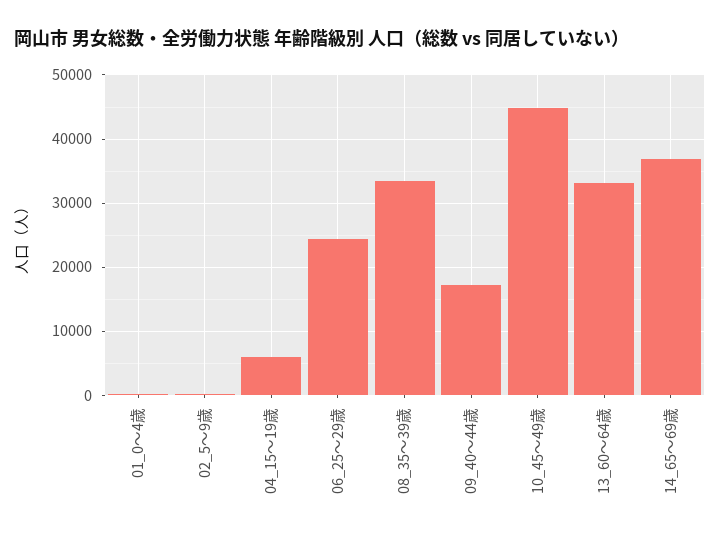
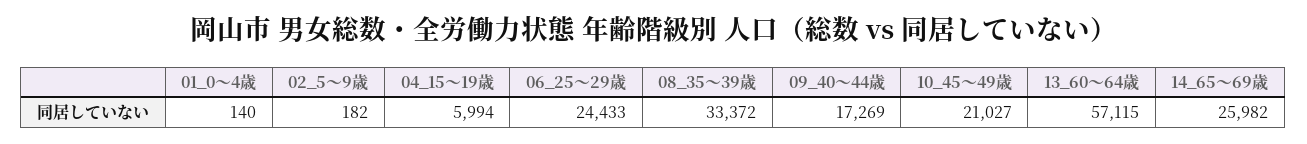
10_45～49歳: 45000 -> 21027
13_60～64歳: 33000 -> 57115
14_65～69歳: 37000 -> 25982

